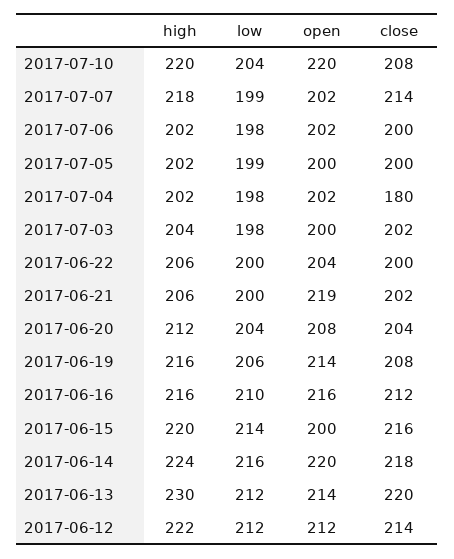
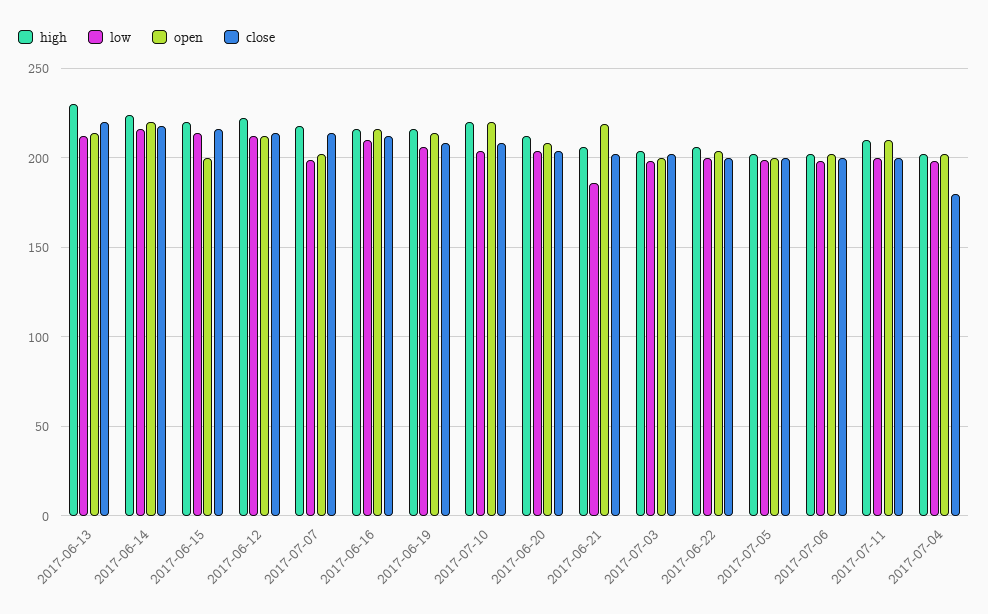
low, 2017-06-21: 200 -> 185
high, 2017-07-11: none -> 210
low, 2017-07-11: none -> 200
open, 2017-07-11: none -> 210
close, 2017-07-11: none -> 200

